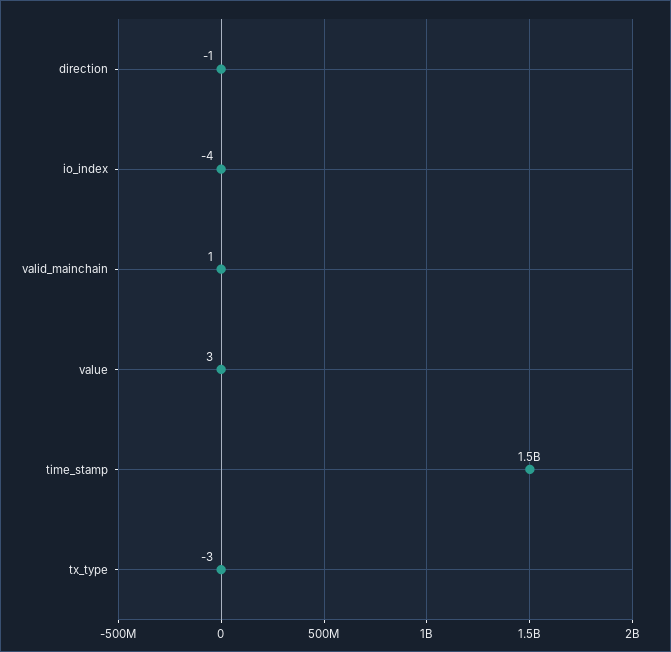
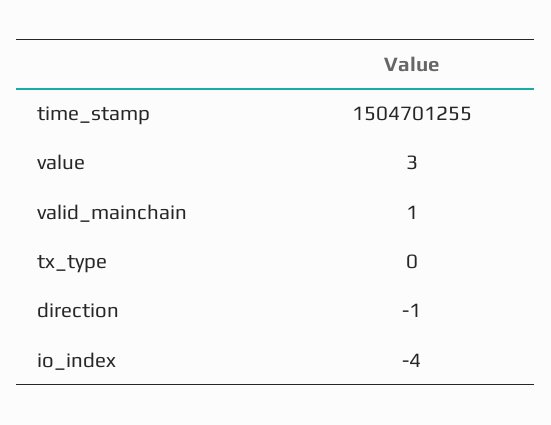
tx_type: -3 -> 0

